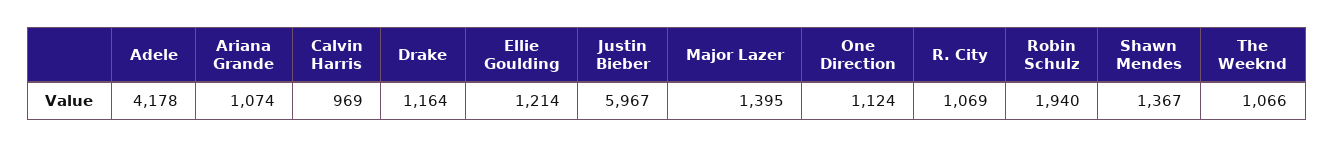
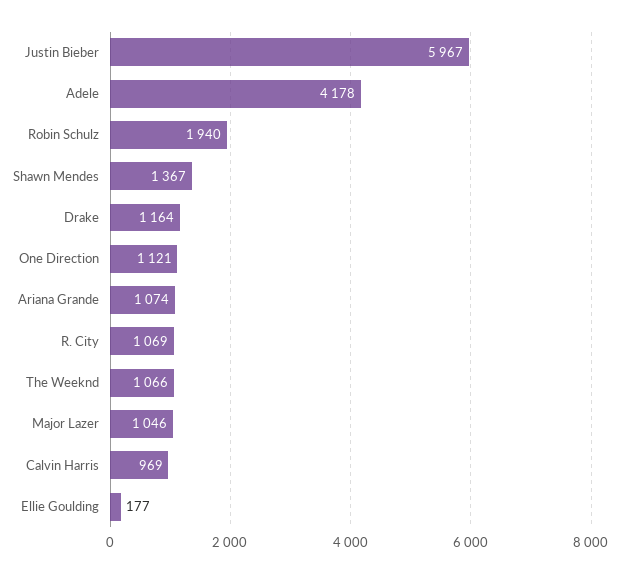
Ellie Goulding: 1214 -> 177
Major Lazer: 1395 -> 1046
One Direction: 1124 -> 1121

